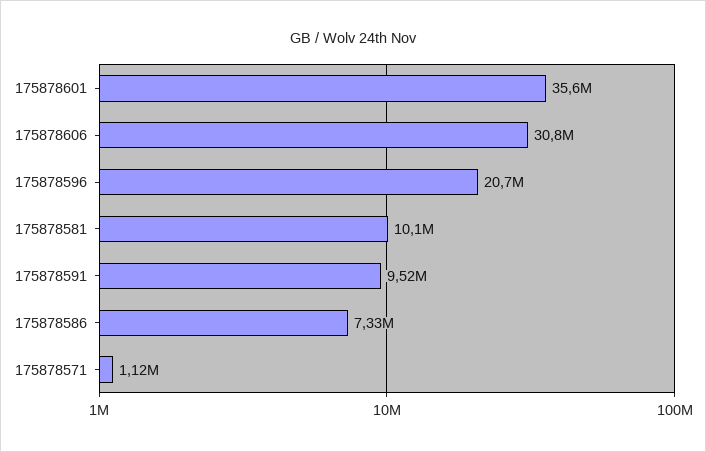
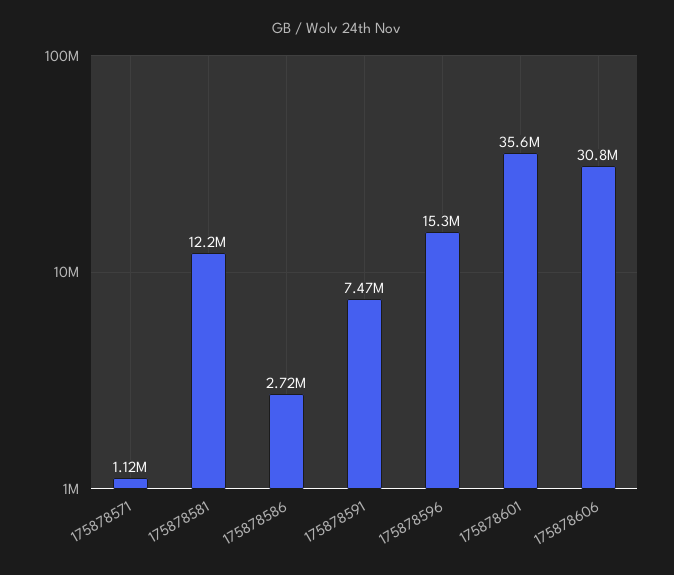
175878596: 20700000 -> 15300000
175878581: 10100000 -> 12200000
175878591: 9520000 -> 7470000
175878586: 7330000 -> 2720000

